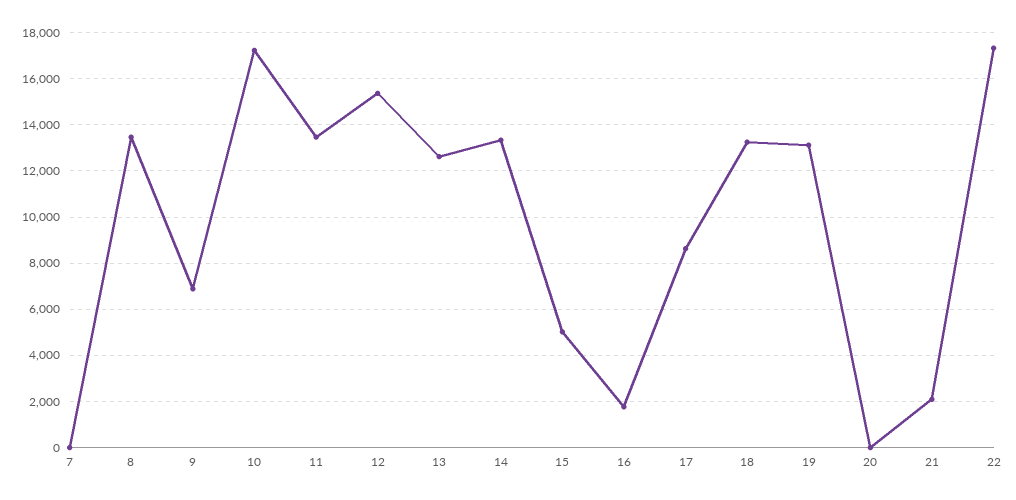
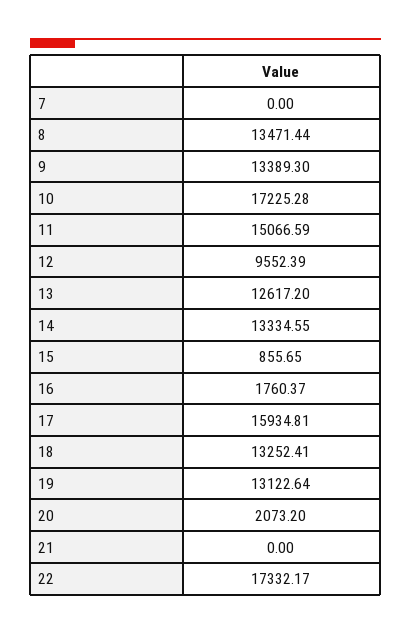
9: 7000 -> 13389.3
11: 13500 -> 15066.59
12: 15500 -> 9552.39
15: 5000 -> 855.65
17: 8500 -> 15934.81
20: 0 -> 2073.2
21: 2000 -> 0

